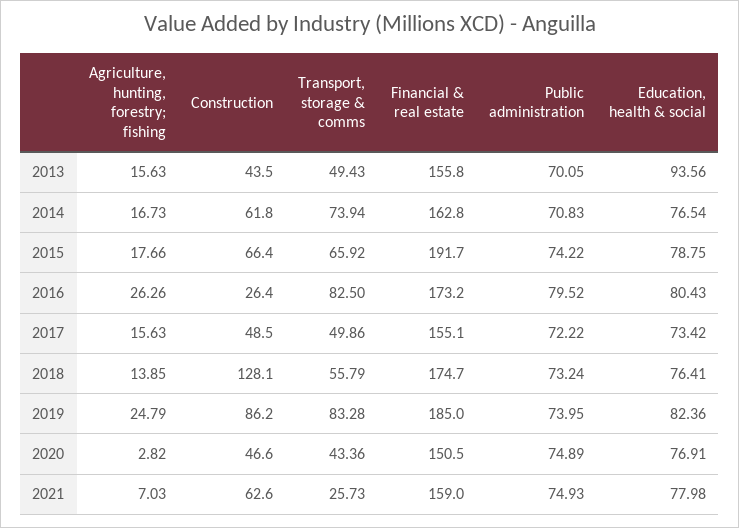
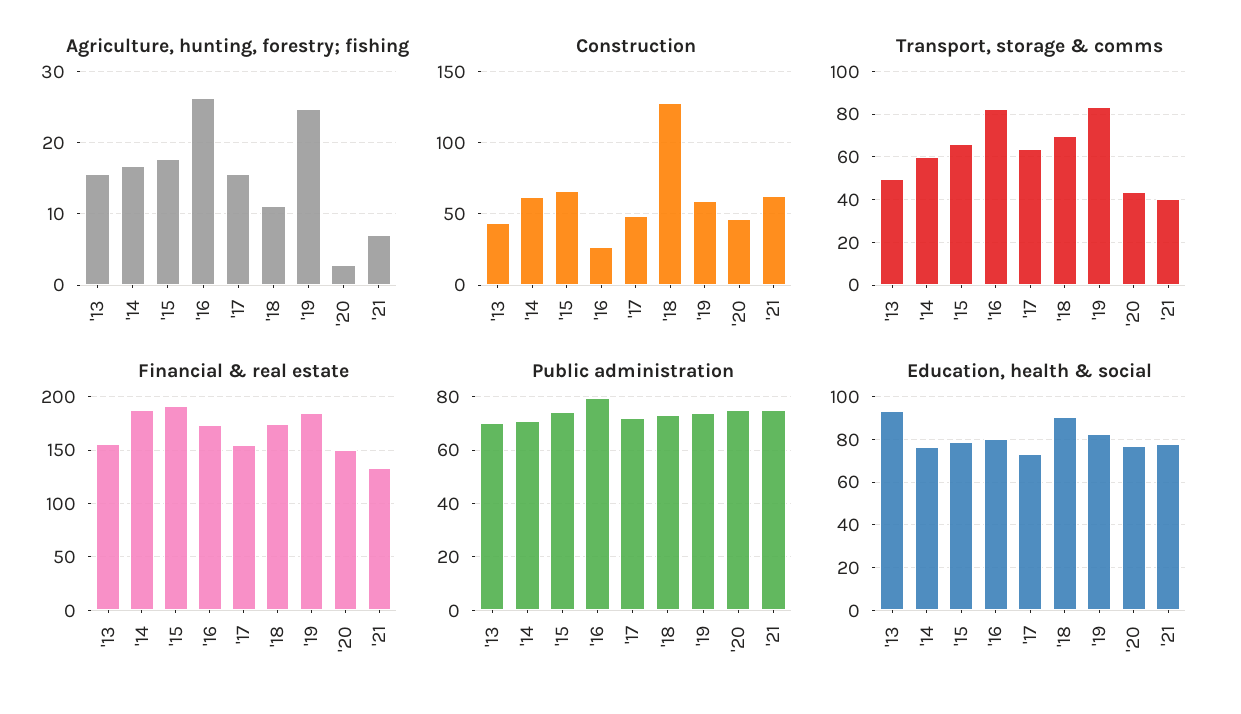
Transport, storage & comms, 2014: 73.94 -> 60
Financial & real estate, 2014: 162.8 -> 190
Transport, storage & comms, 2017: 49.86 -> 65
Agriculture, hunting, forestry; fishing, 2018: 13.85 -> 11
Transport, storage & comms, 2018: 55.79 -> 70
Education, health & social, 2018: 76.41 -> 90
Construction, 2019: 86.2 -> 60
Transport, storage & comms, 2021: 25.73 -> 40
Financial & real estate, 2021: 159 -> 130

